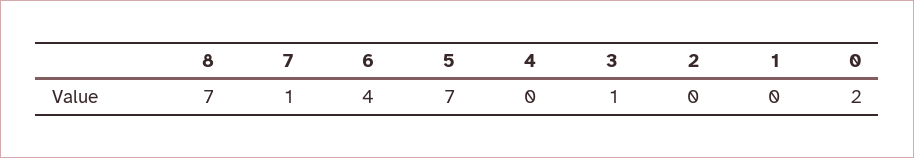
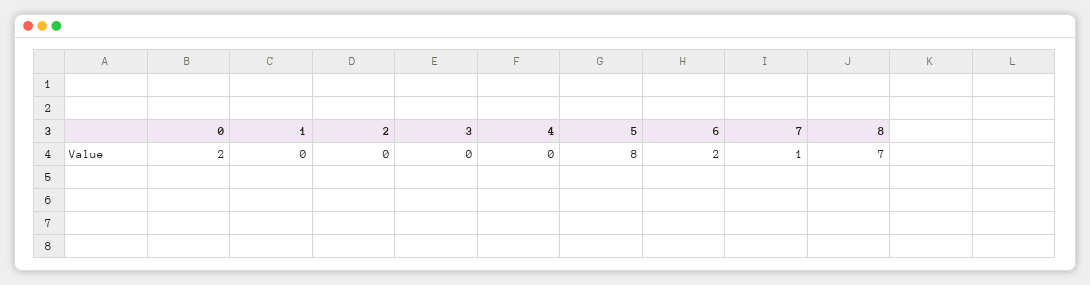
6: 4 -> 2
5: 7 -> 8
3: 1 -> 0

